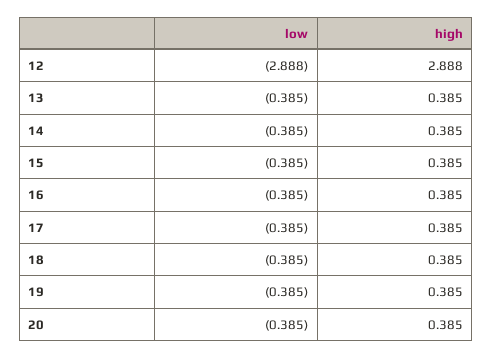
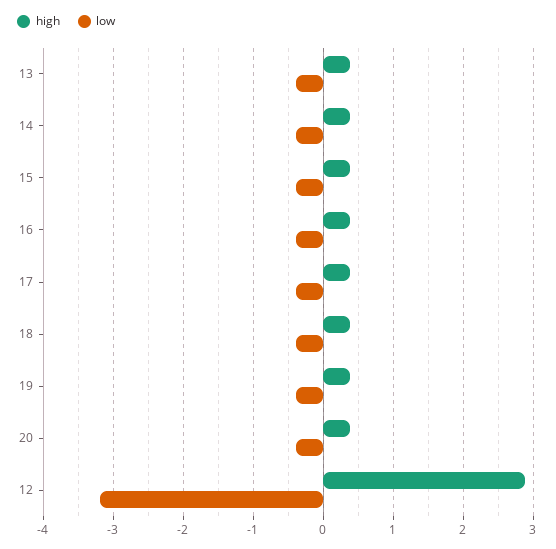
low, 12: -2.888 -> -3.2

